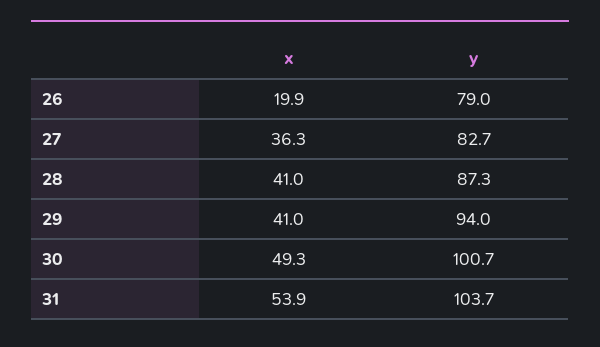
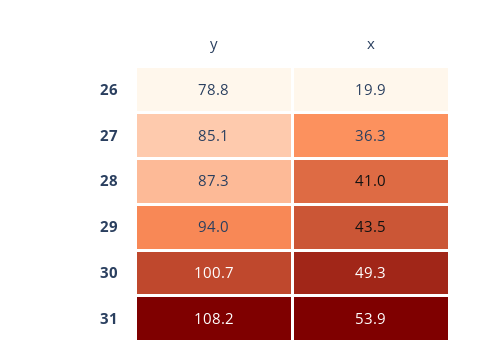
y, 26: 79 -> 78.8
y, 27: 82.7 -> 85.1
x, 29: 41 -> 43.5
y, 31: 103.7 -> 108.2

